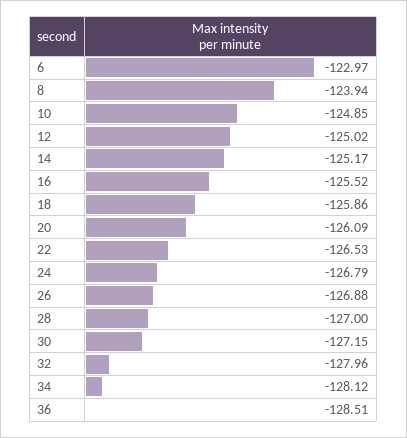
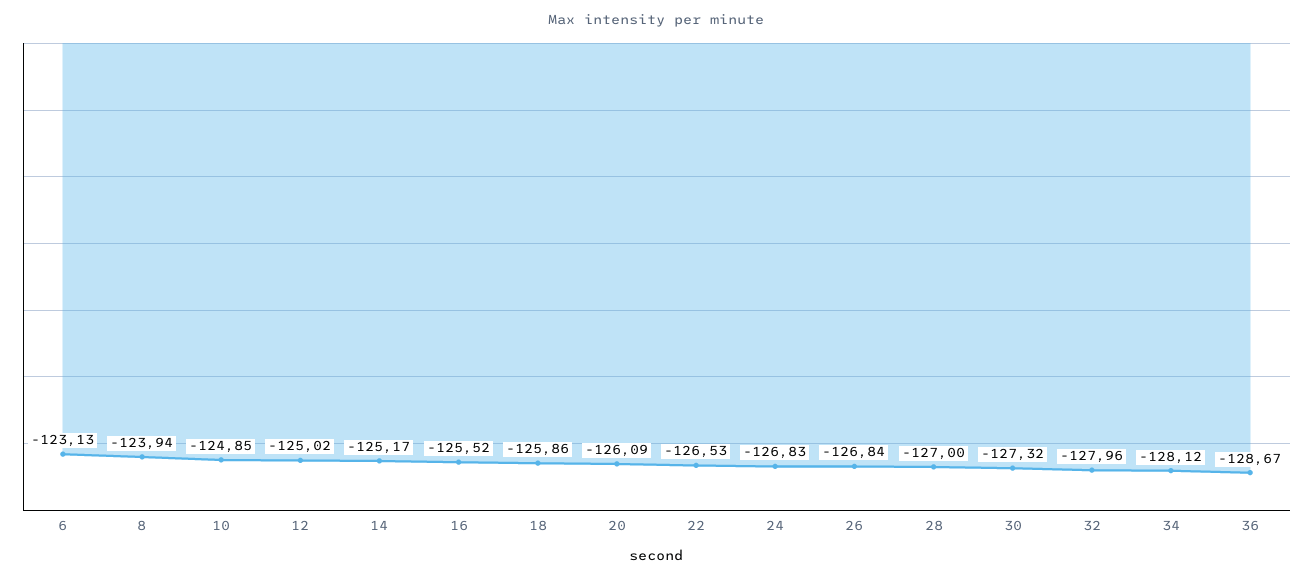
6: -122.97 -> -123.13
24: -126.79 -> -126.83
26: -126.88 -> -126.84
30: -127.15 -> -127.32
36: -128.51 -> -128.67

